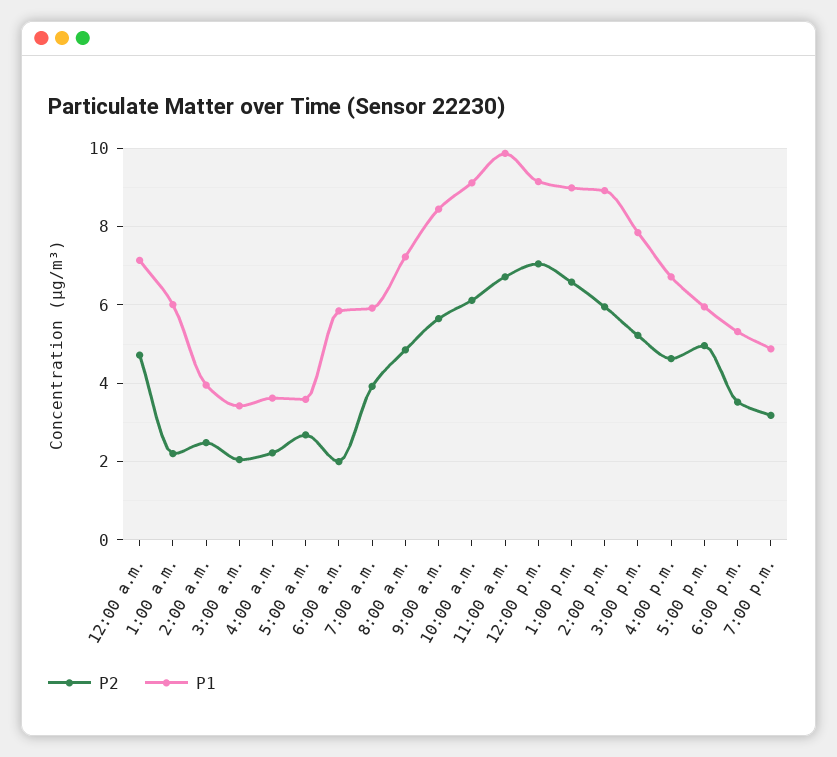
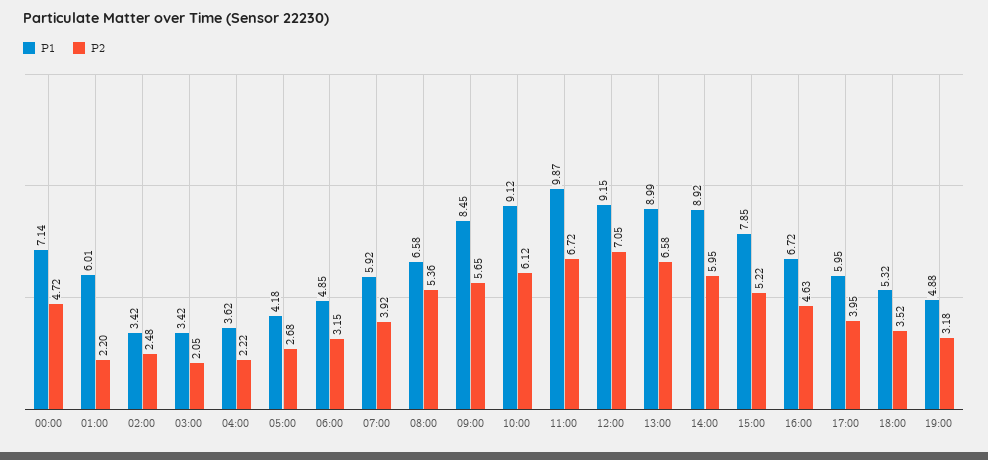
P1, 2:00 a.m.: 4 -> 3.42
P1, 5:00 a.m.: 3.6 -> 4.18
P2, 6:00 a.m.: 2 -> 3.15
P1, 6:00 a.m.: 5.8 -> 4.85
P2, 8:00 a.m.: 4.8 -> 5.36
P1, 8:00 a.m.: 7.2 -> 6.58
P2, 5:00 p.m.: 5 -> 3.95

